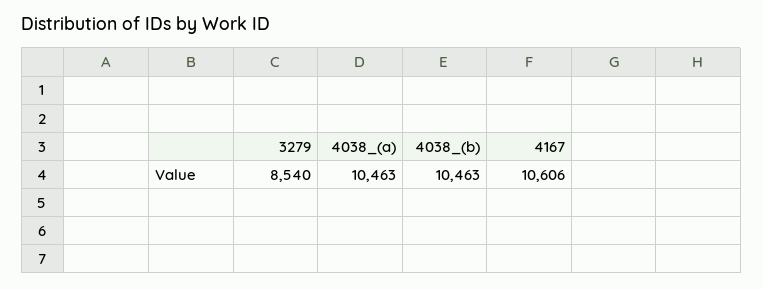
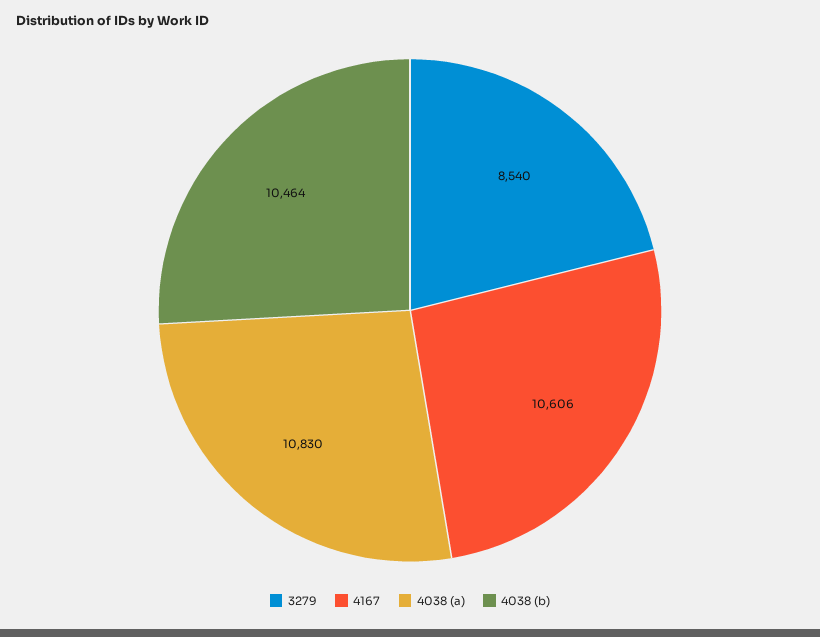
4038_(a): 10463 -> 10830
4038_(b): 10463 -> 10464

